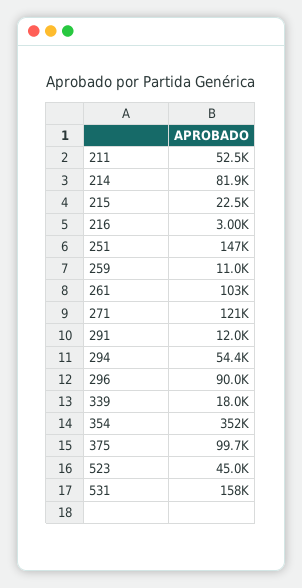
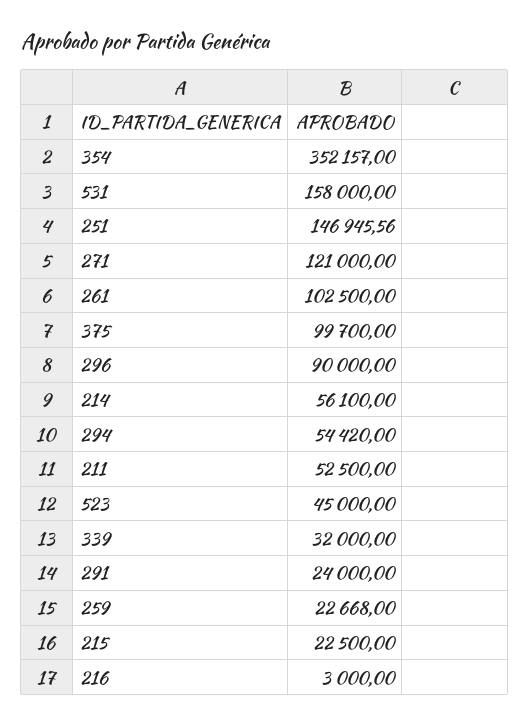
214: 81900 -> 56100
259: 11000 -> 22668
291: 12000 -> 24000
339: 18000 -> 32000

